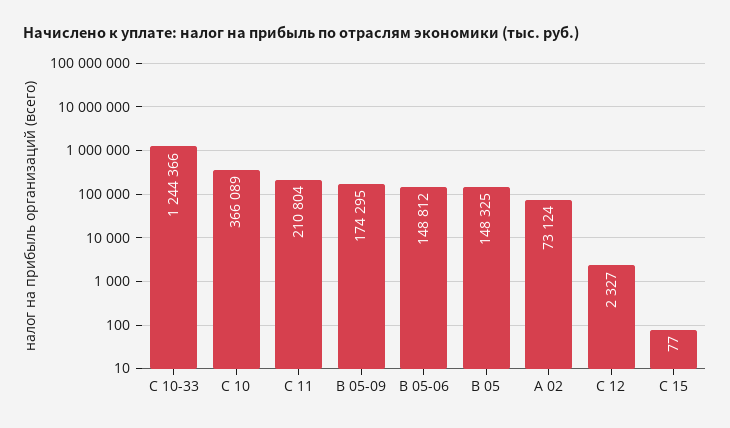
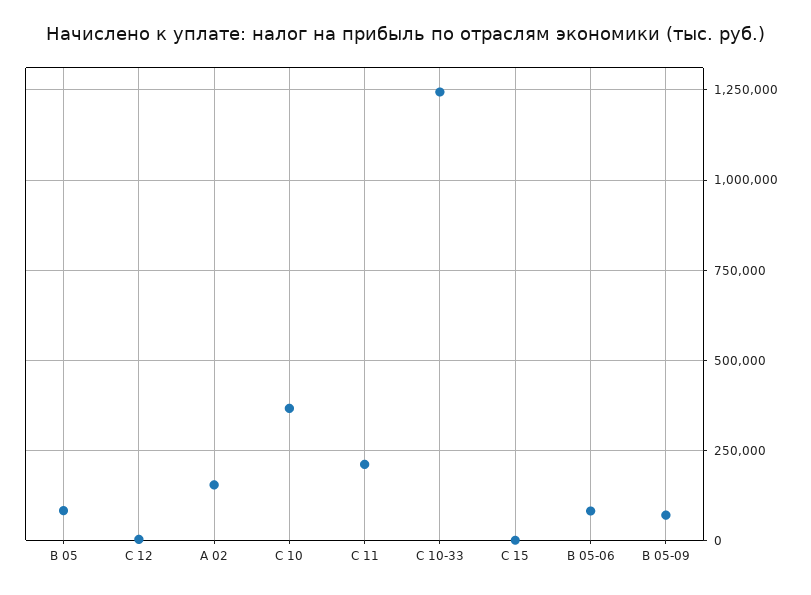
B 05-09: 174295 -> 75000
B 05-06: 148812 -> 75000
B 05: 148325 -> 75000
А 02: 73124 -> 150000

